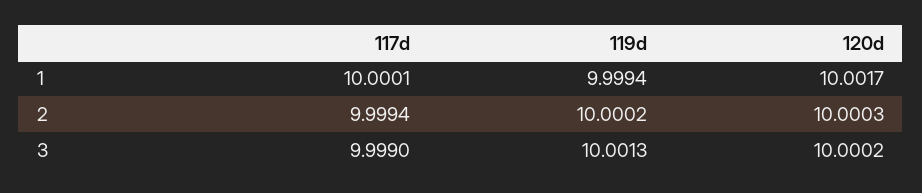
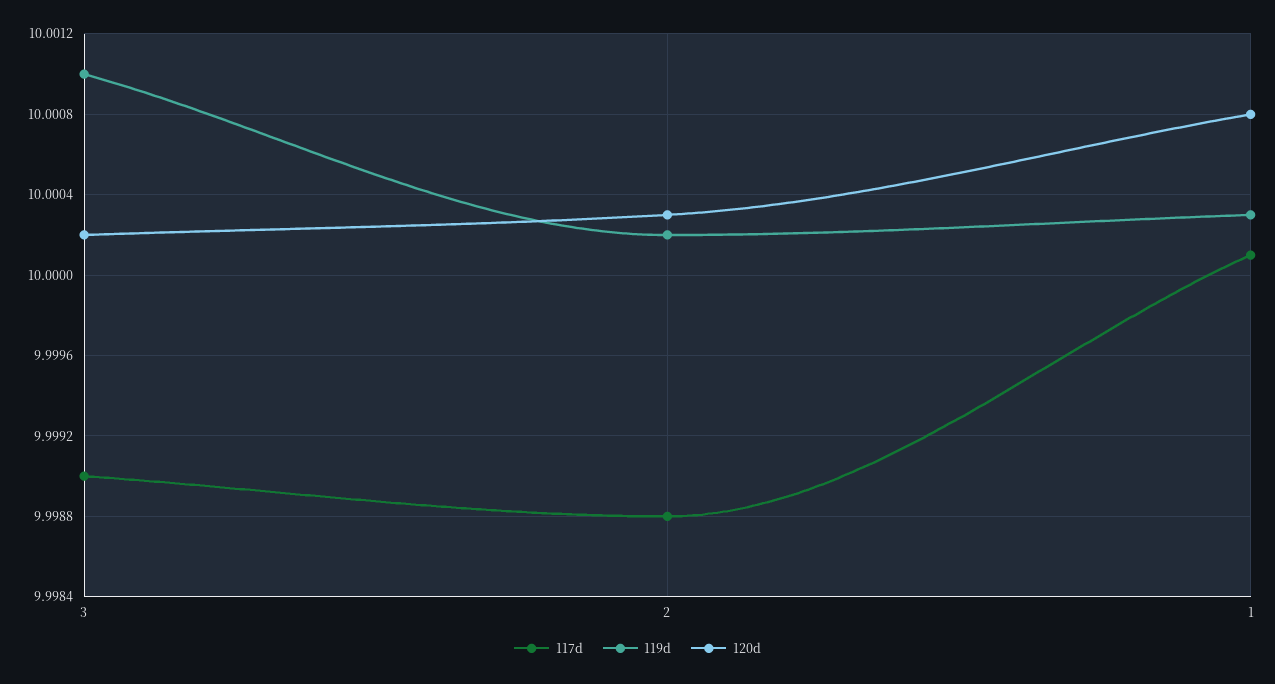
119d, 1: 9.9994 -> 10.0003
120d, 1: 10.0017 -> 10.0008
117d, 2: 9.9994 -> 9.9988
119d, 3: 10.0013 -> 10.001

